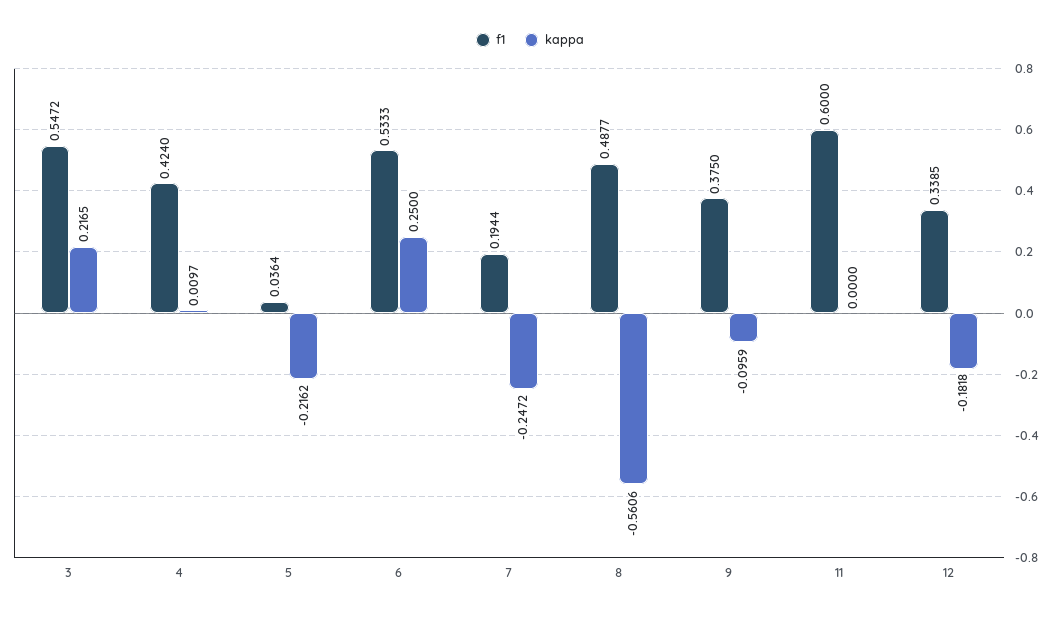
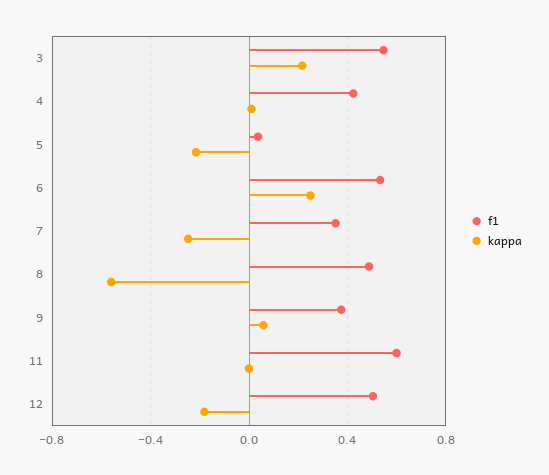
f1, 7: 0.1944 -> 0.35
kappa, 9: -0.0959 -> 0.05
f1, 12: 0.3385 -> 0.5

